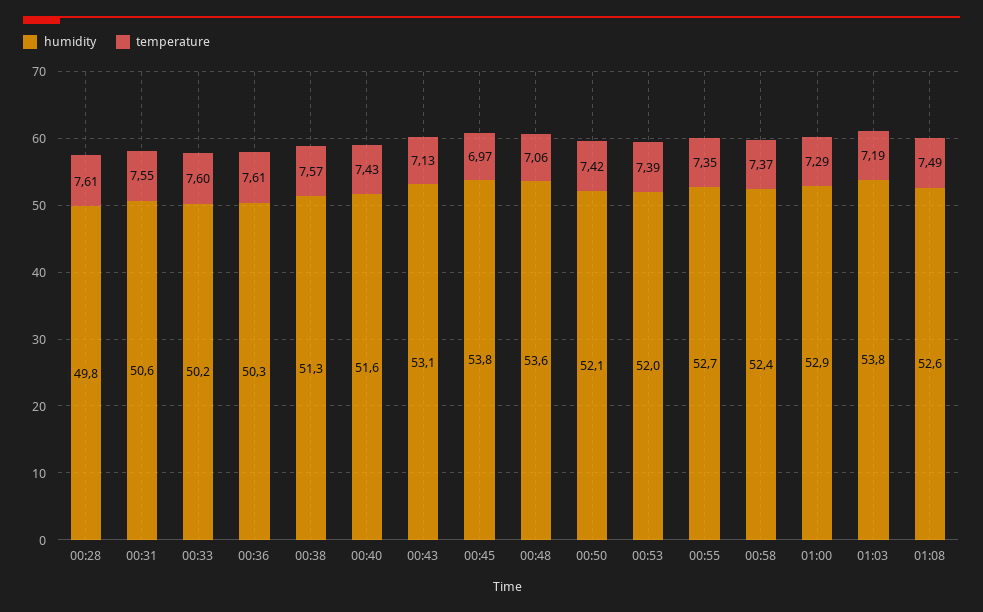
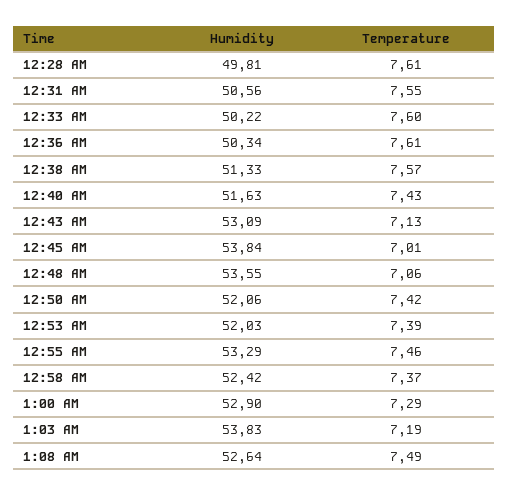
temperature, 00:45: 6.97 -> 7.01
humidity, 00:55: 52.7 -> 53.29
temperature, 00:55: 7.35 -> 7.46

